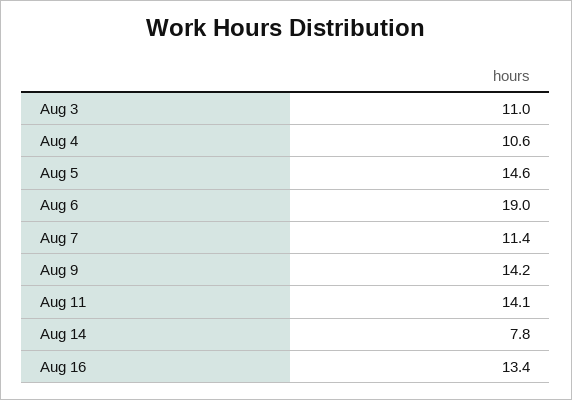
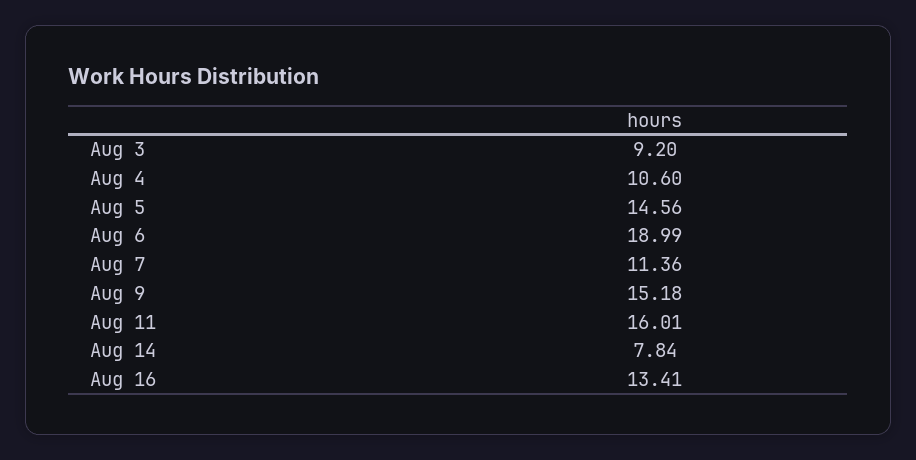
Aug 3: 11 -> 9.2
Aug 9: 14.2 -> 15.18
Aug 11: 14.1 -> 16.01

